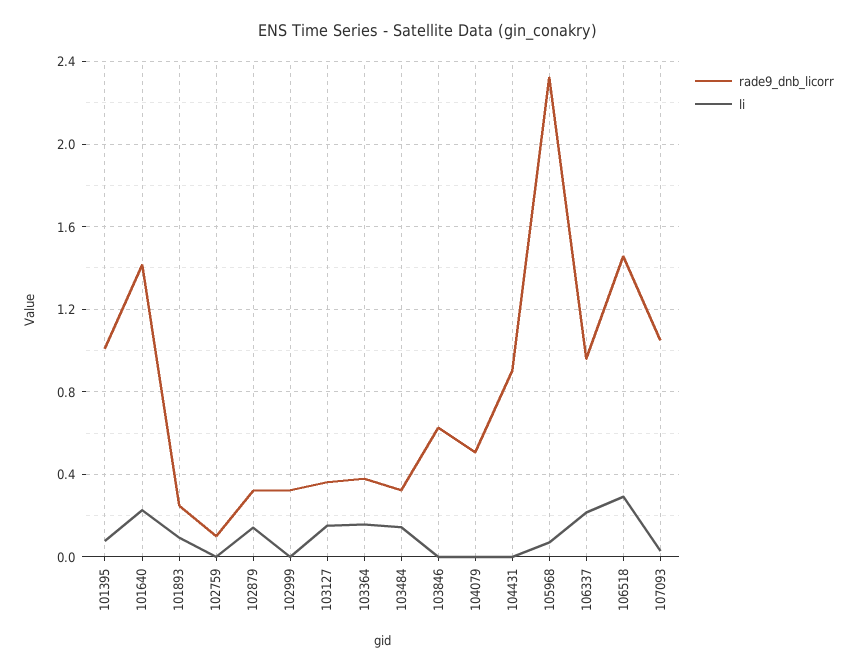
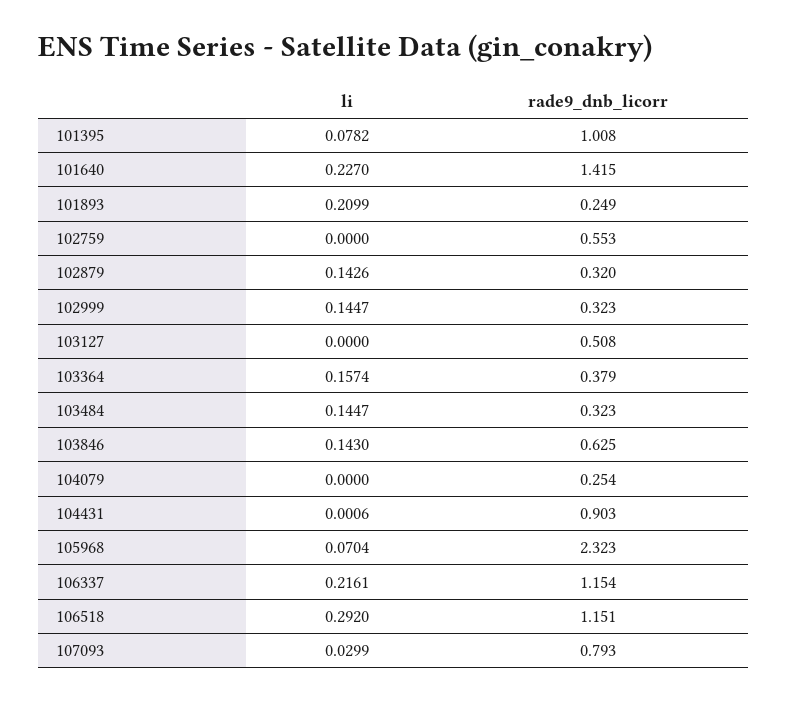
li, 101893: 0.1 -> 0.2099
rade9_dnb_licorr, 102759: 0.1 -> 0.553
li, 102999: 0 -> 0.1447
rade9_dnb_licorr, 103127: 0.35 -> 0.508
li, 103127: 0.15 -> 0
li, 103846: 0 -> 0.143
rade9_dnb_licorr, 104079: 0.5 -> 0.254
rade9_dnb_licorr, 106337: 0.95 -> 1.154
rade9_dnb_licorr, 106518: 1.45 -> 1.151
rade9_dnb_licorr, 107093: 1.05 -> 0.793

